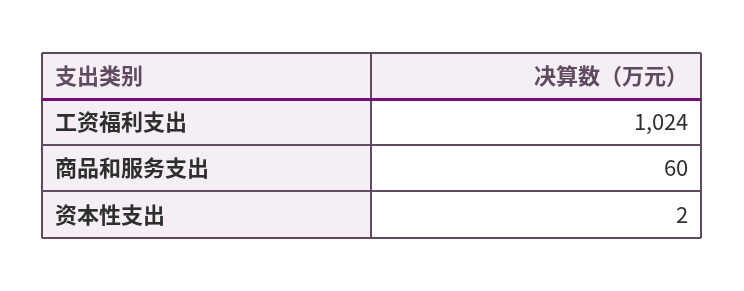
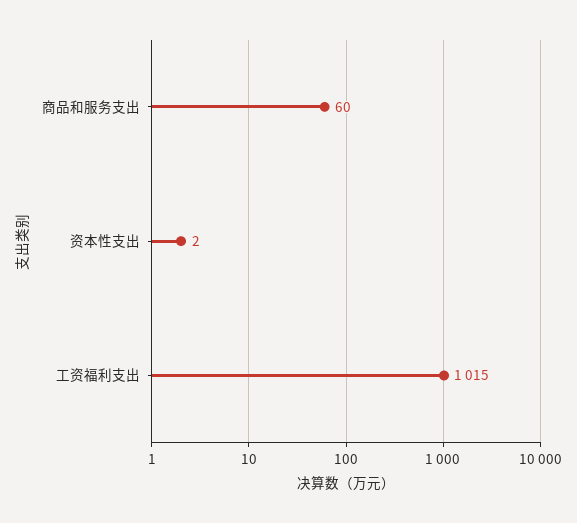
工资福利支出: 1024 -> 1015

